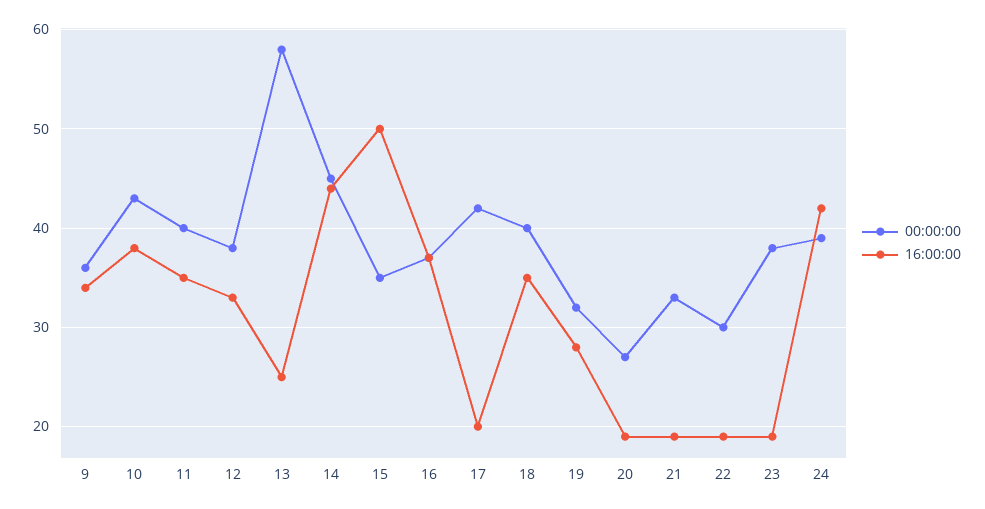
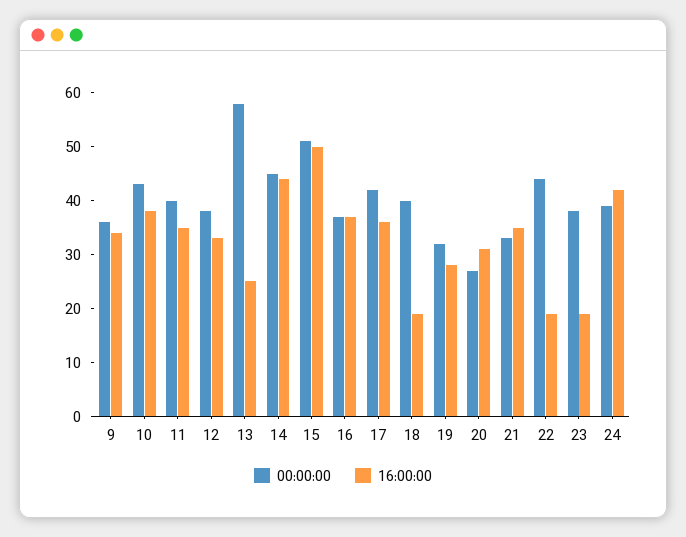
00:00:00, 15: 35 -> 50
16:00:00, 17: 20 -> 35
16:00:00, 18: 35 -> 20
16:00:00, 20: 19 -> 30
16:00:00, 21: 19 -> 35
00:00:00, 22: 30 -> 45

